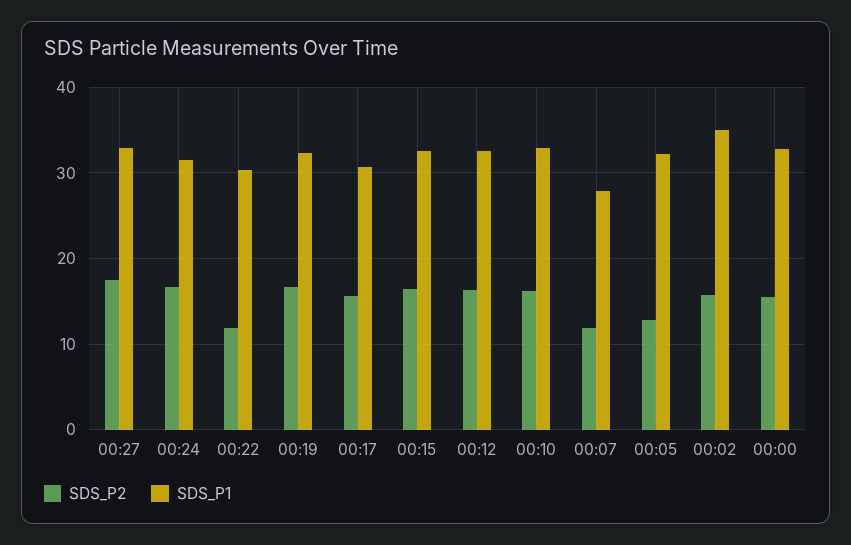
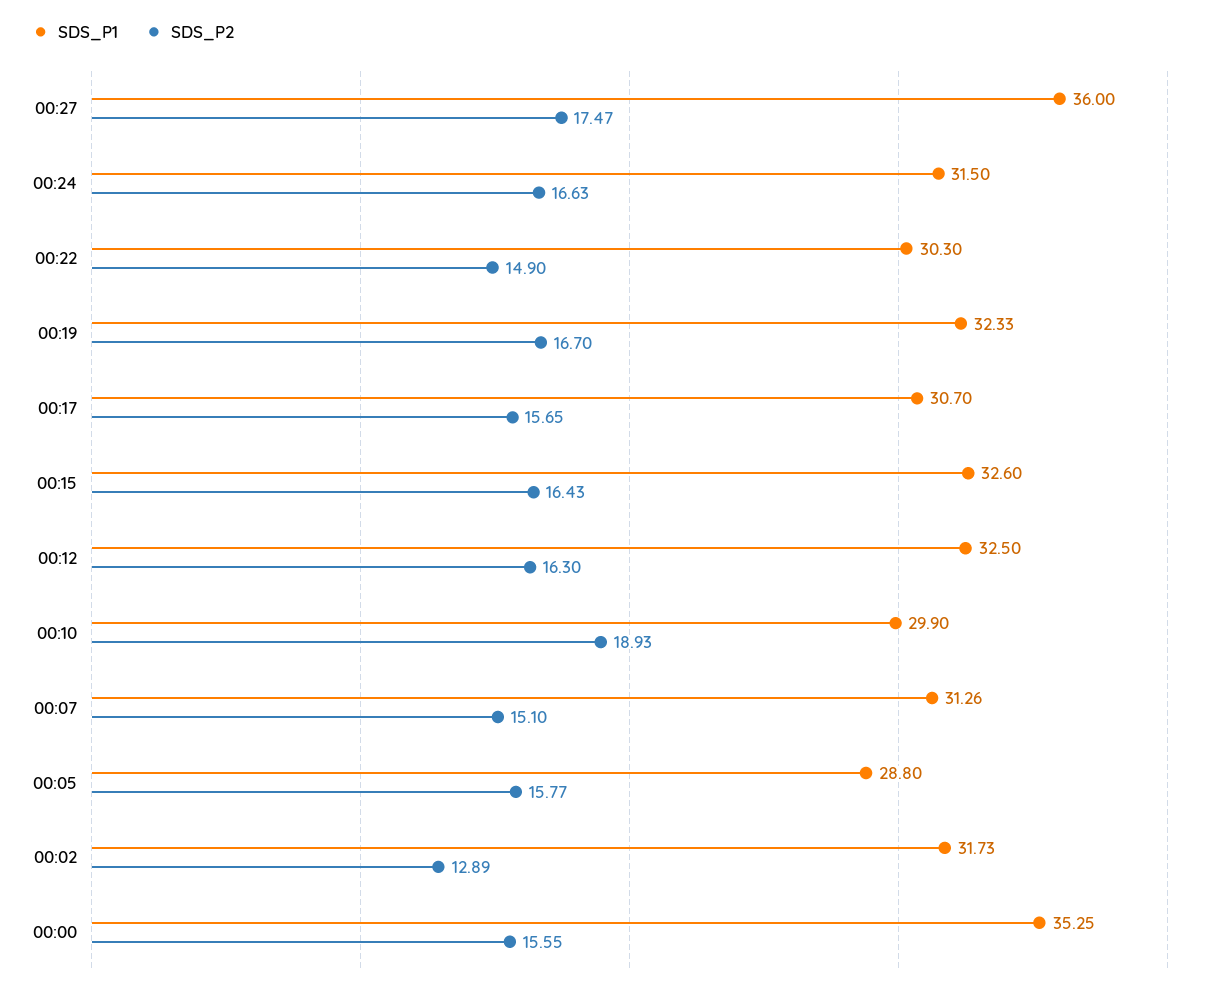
SDS_P1, 00:27: 33 -> 36
SDS_P2, 00:22: 12 -> 14.9
SDS_P2, 00:10: 16 -> 18.93
SDS_P1, 00:10: 33 -> 29.9
SDS_P2, 00:07: 12 -> 15.1
SDS_P1, 00:07: 28 -> 31.26
SDS_P2, 00:05: 13 -> 15.77
SDS_P1, 00:05: 32 -> 28.8
SDS_P2, 00:02: 16 -> 12.89
SDS_P1, 00:02: 35 -> 31.73
SDS_P1, 00:00: 33 -> 35.25

